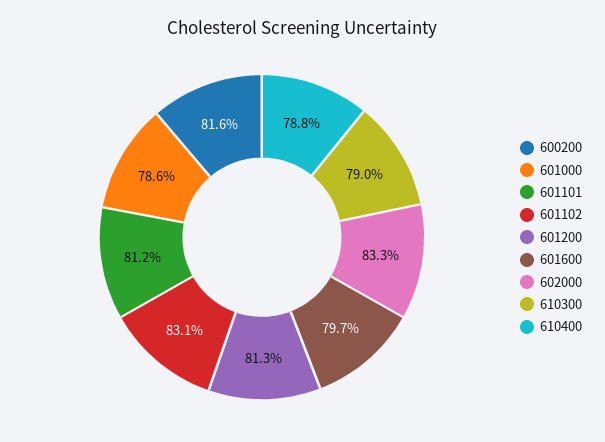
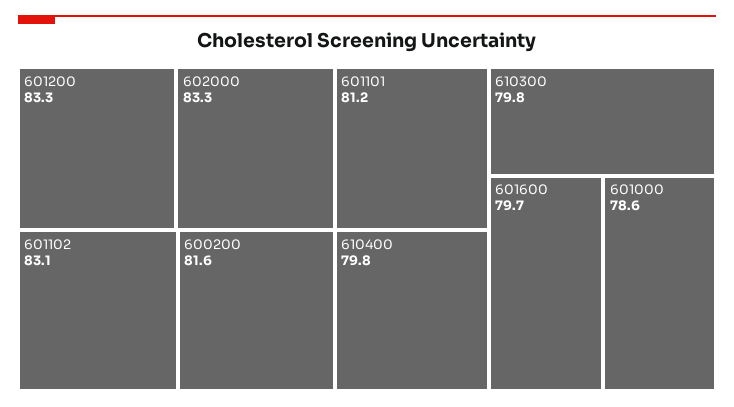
601200: 81.3 -> 83.3
610300: 79 -> 79.8
610400: 78.8 -> 79.8

